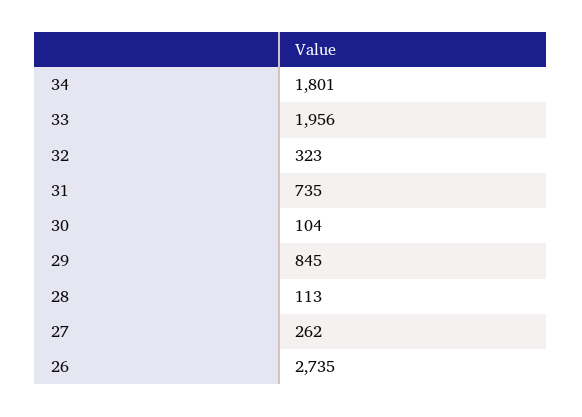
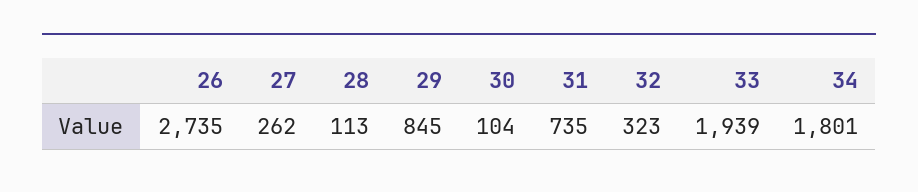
33: 1956 -> 1939

